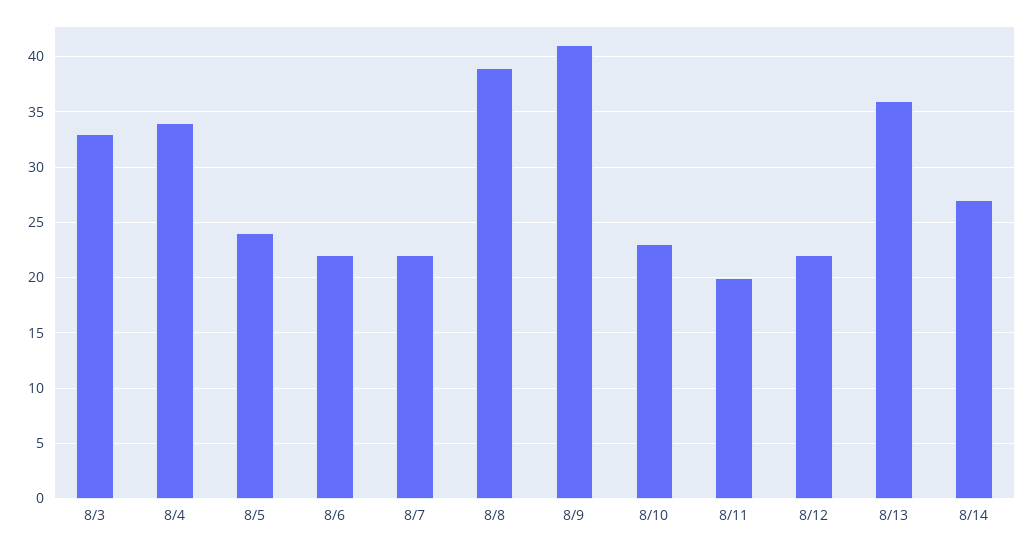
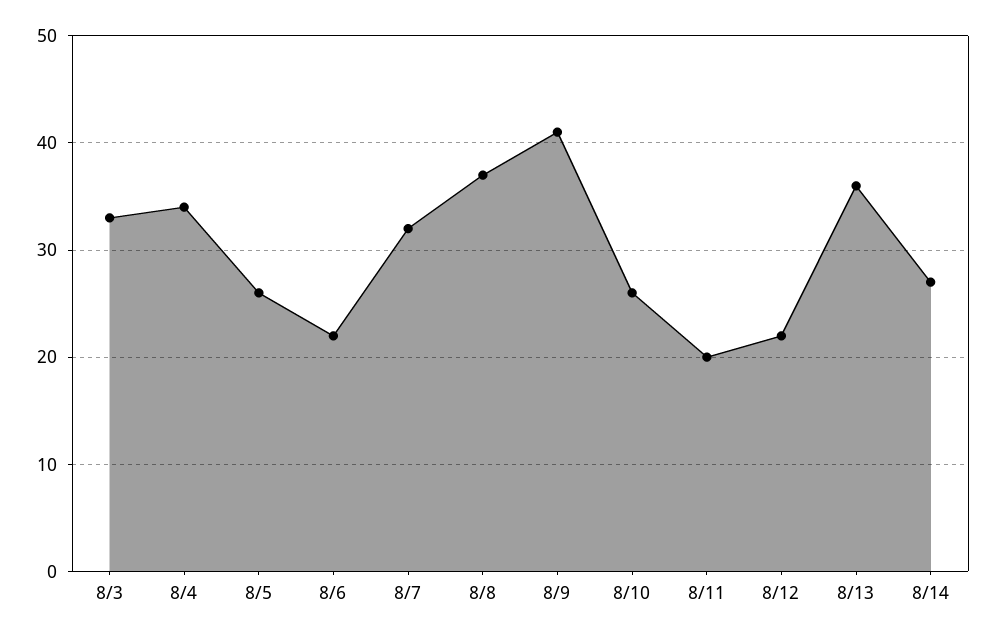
8/5: 24 -> 26
8/7: 22 -> 32
8/8: 39 -> 37
8/10: 23 -> 26

